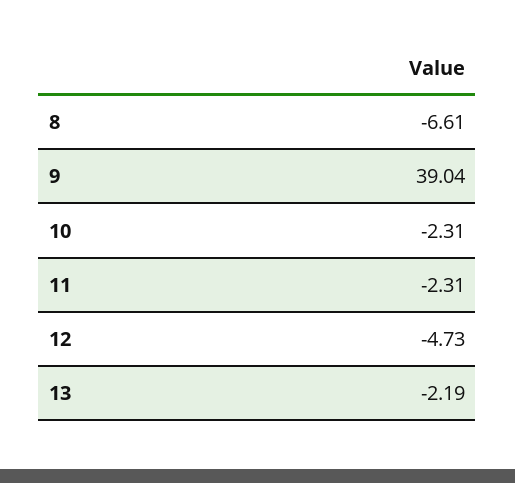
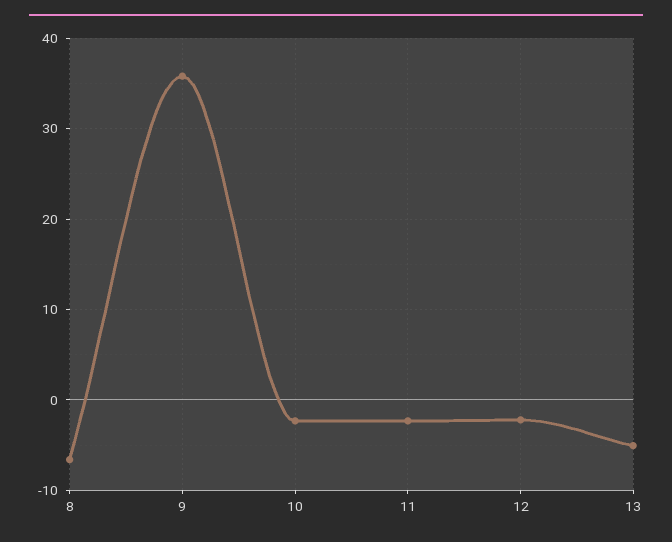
9: 39.04 -> 36
12: -4.73 -> -2
13: -2.19 -> -5

